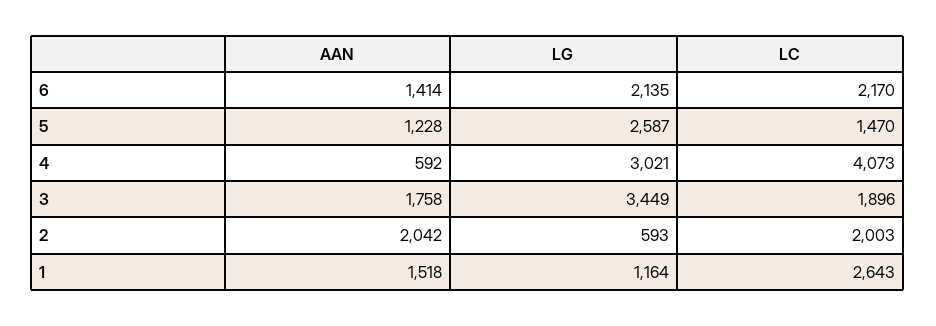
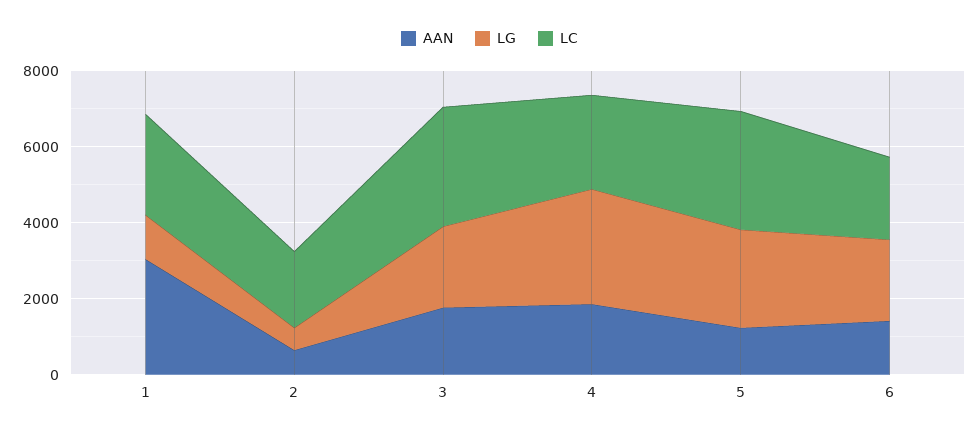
LC, 5: 1470 -> 3000
AAN, 4: 592 -> 2000
LC, 4: 4073 -> 2500
LG, 3: 3449 -> 2000
LC, 3: 1896 -> 3000
AAN, 2: 2042 -> 500
AAN, 1: 1518 -> 3000

